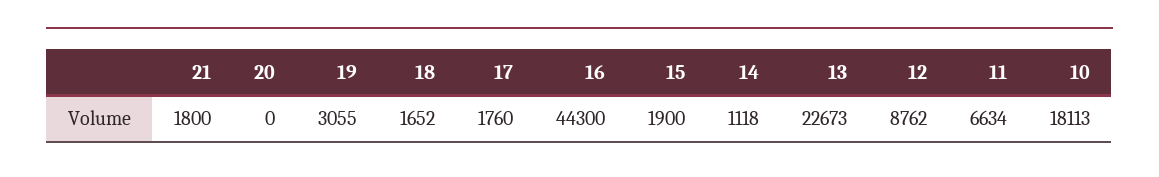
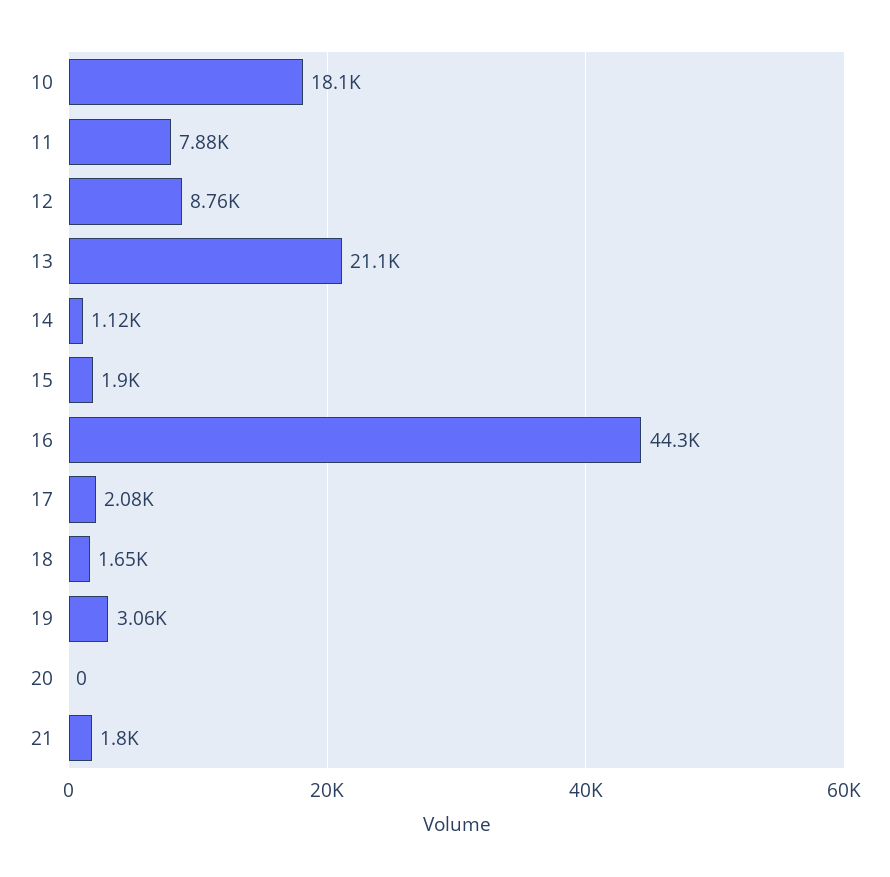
17: 1760 -> 2080
13: 22673 -> 21100
11: 6634 -> 7880

